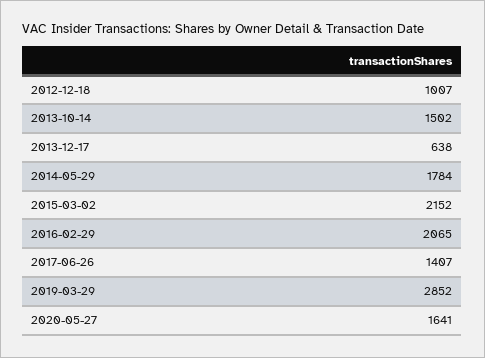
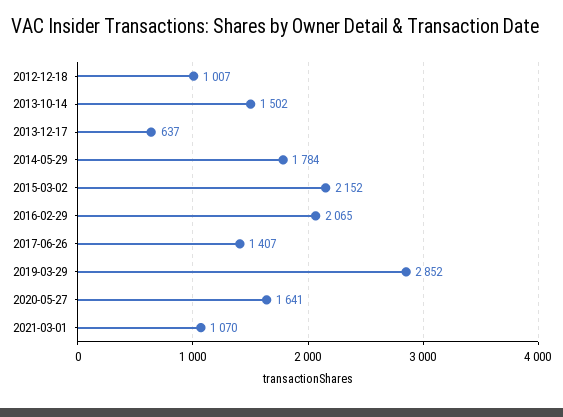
2013-12-17: 638 -> 637
2021-03-01: none -> 1070

